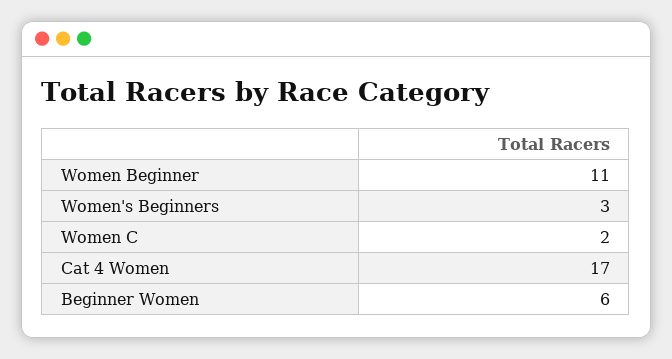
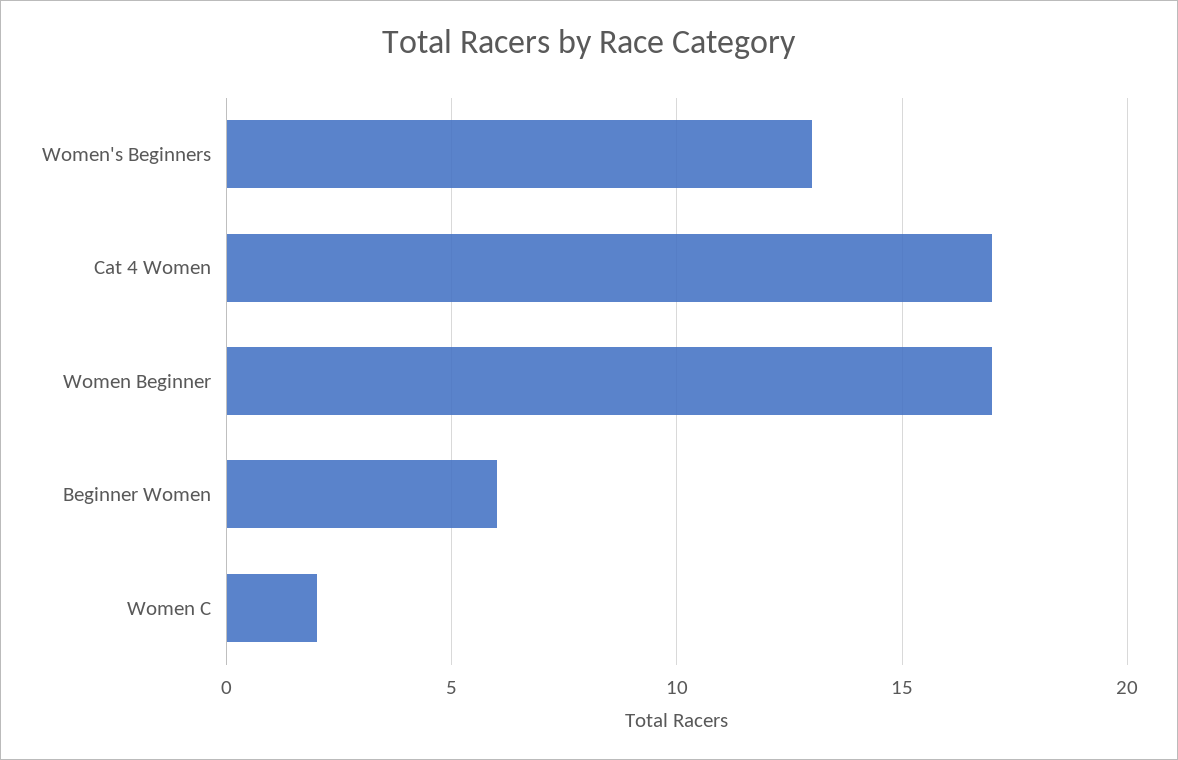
Women Beginner: 11 -> 17
Women's Beginners: 3 -> 13

